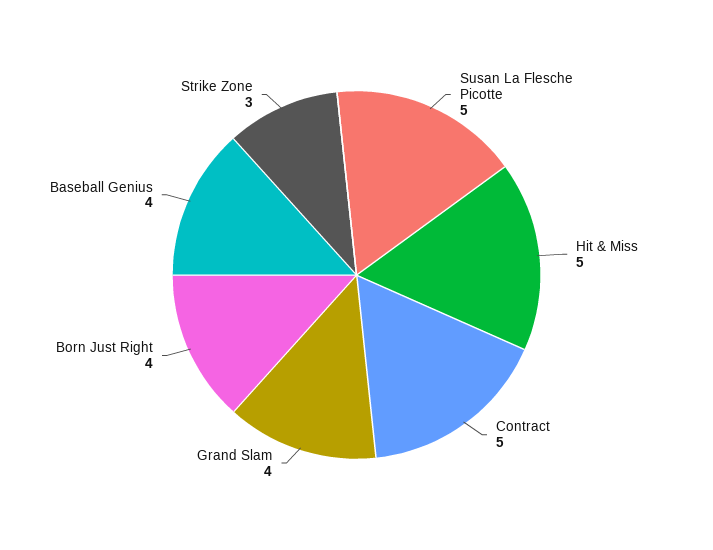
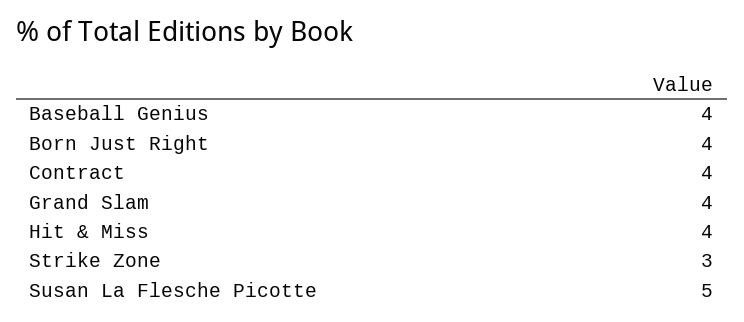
Hit & Miss: 5 -> 4
Contract: 5 -> 4

